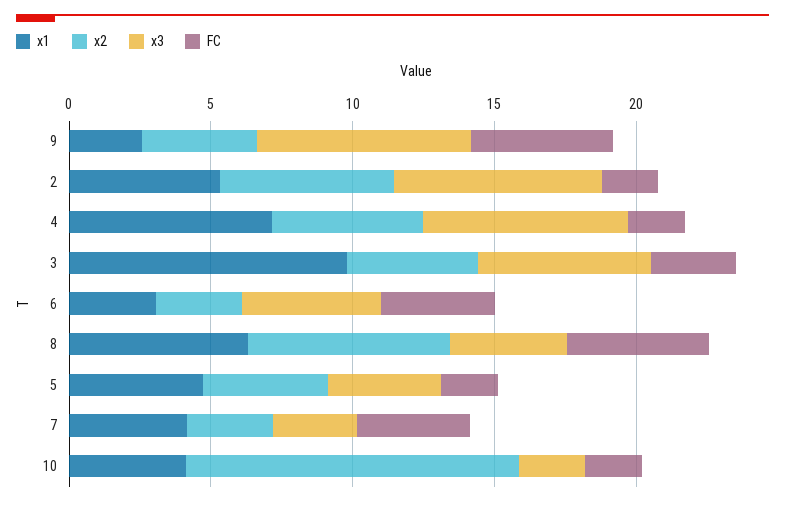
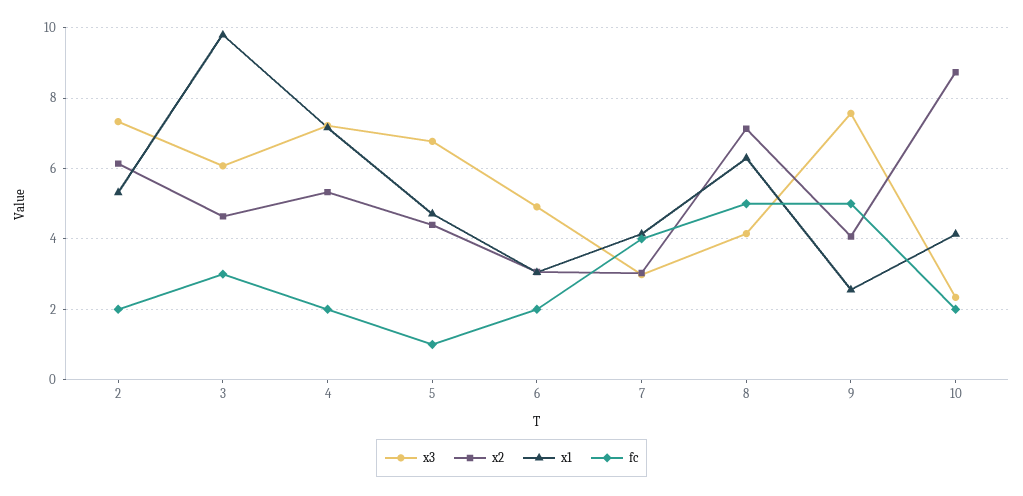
FC, 6: 4 -> 2
x3, 5: 4 -> 6.8
FC, 5: 2 -> 1
x2, 10: 12 -> 8.8

